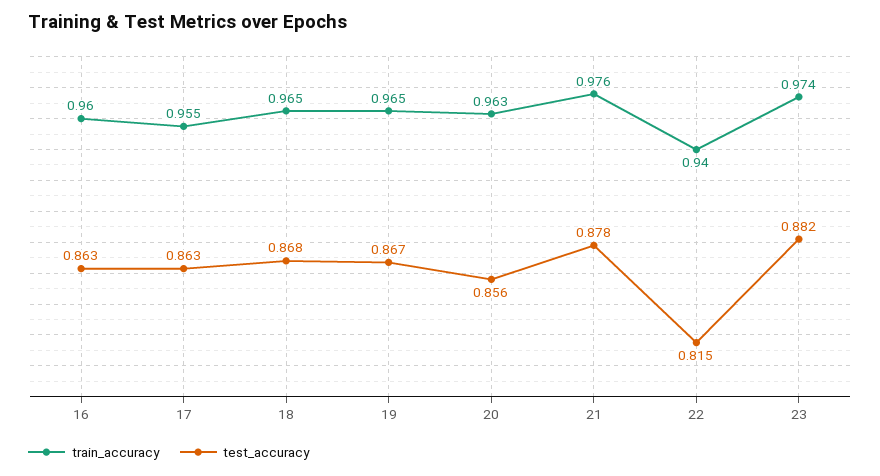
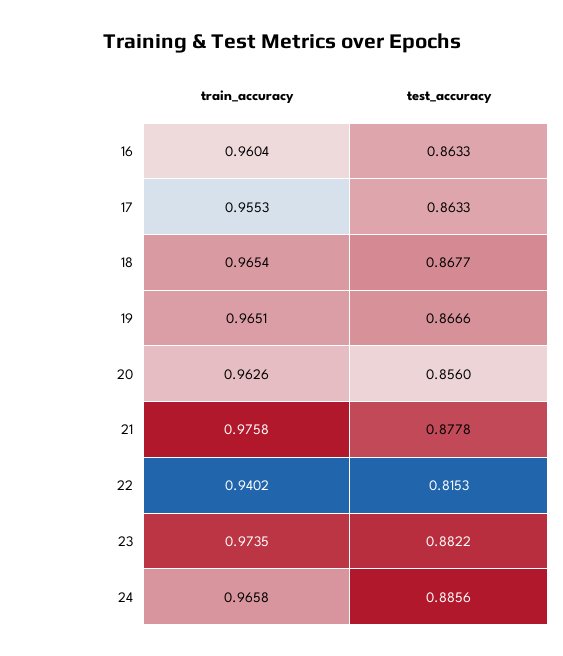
train_accuracy, 24: none -> 0.9658
test_accuracy, 24: none -> 0.8856

